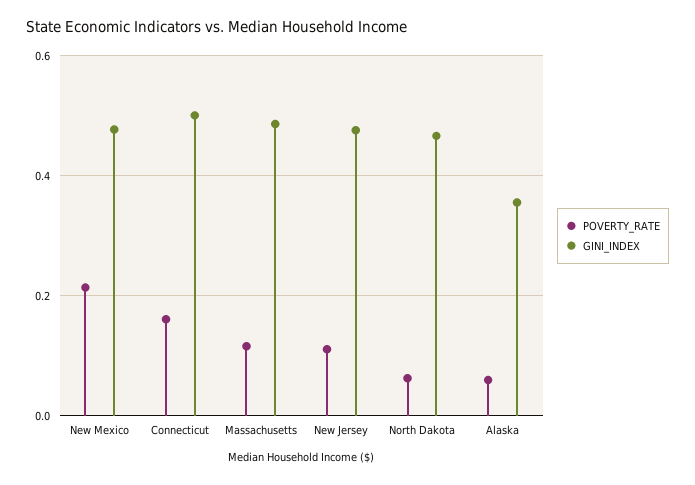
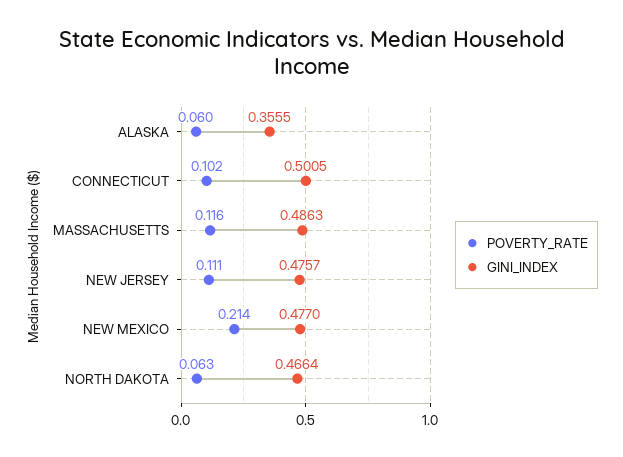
POVERTY_RATE, Connecticut: 0.16 -> 0.102

